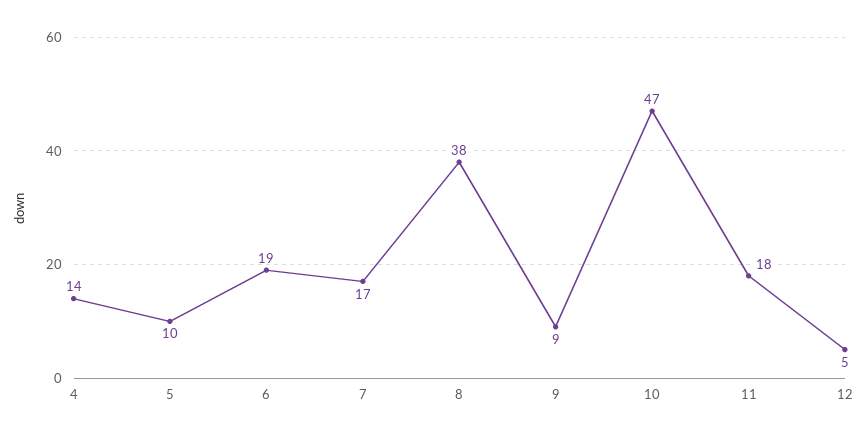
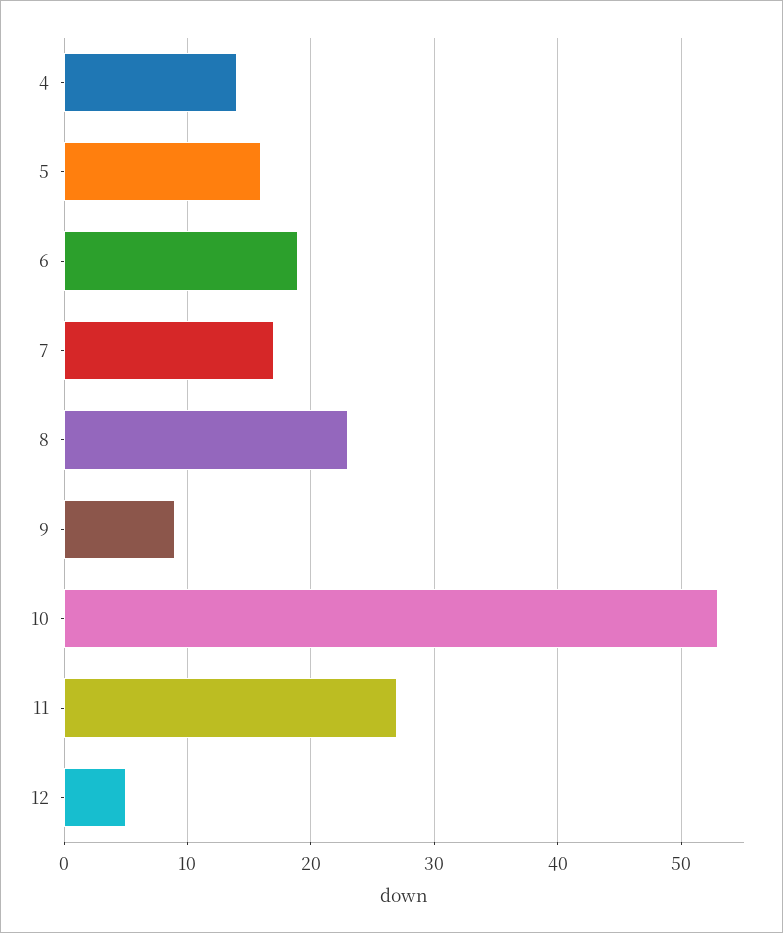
5: 10 -> 16
8: 38 -> 23
10: 47 -> 53
11: 18 -> 27

